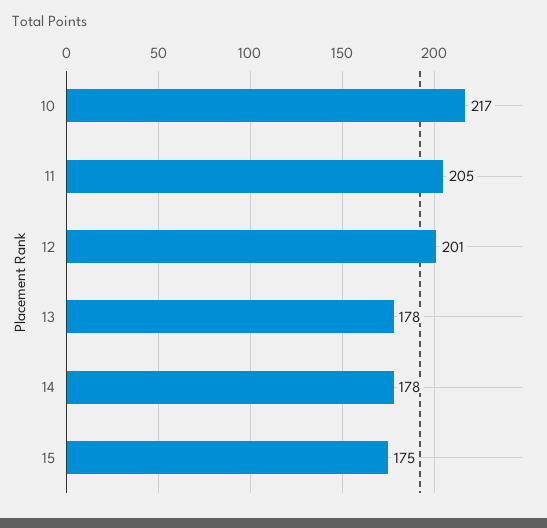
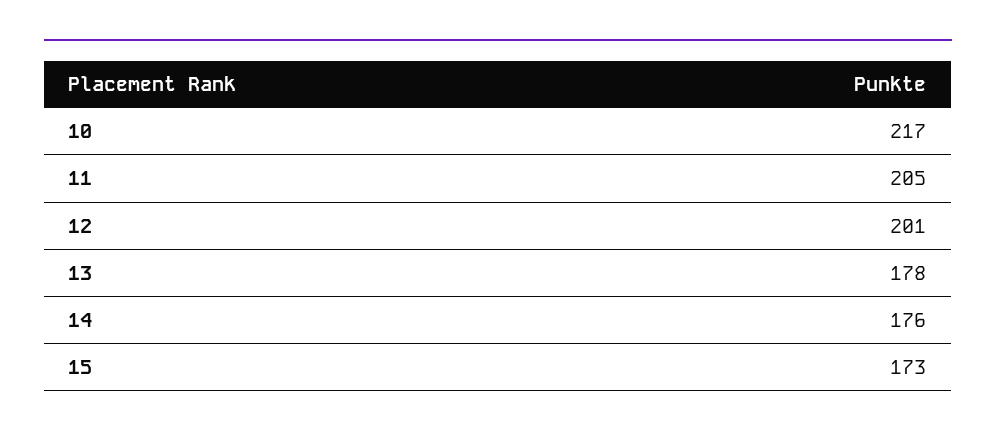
14: 178 -> 176
15: 175 -> 173

